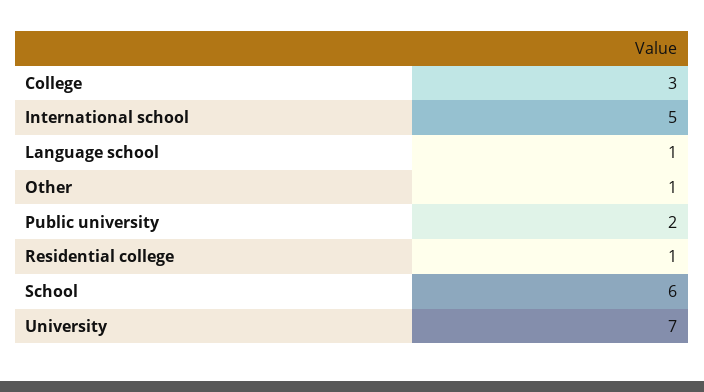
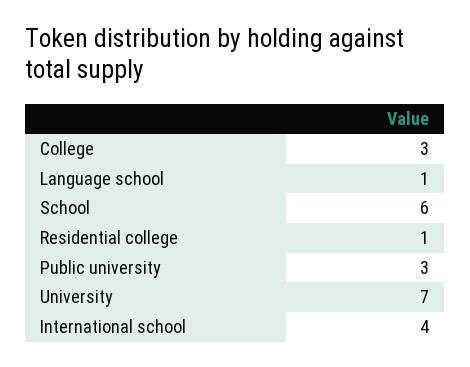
International school: 5 -> 4
Other: 1 -> none
Public university: 2 -> 3

